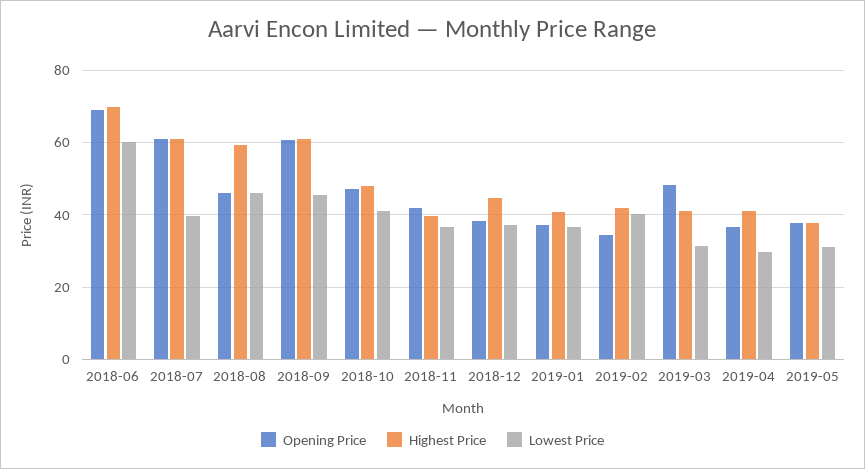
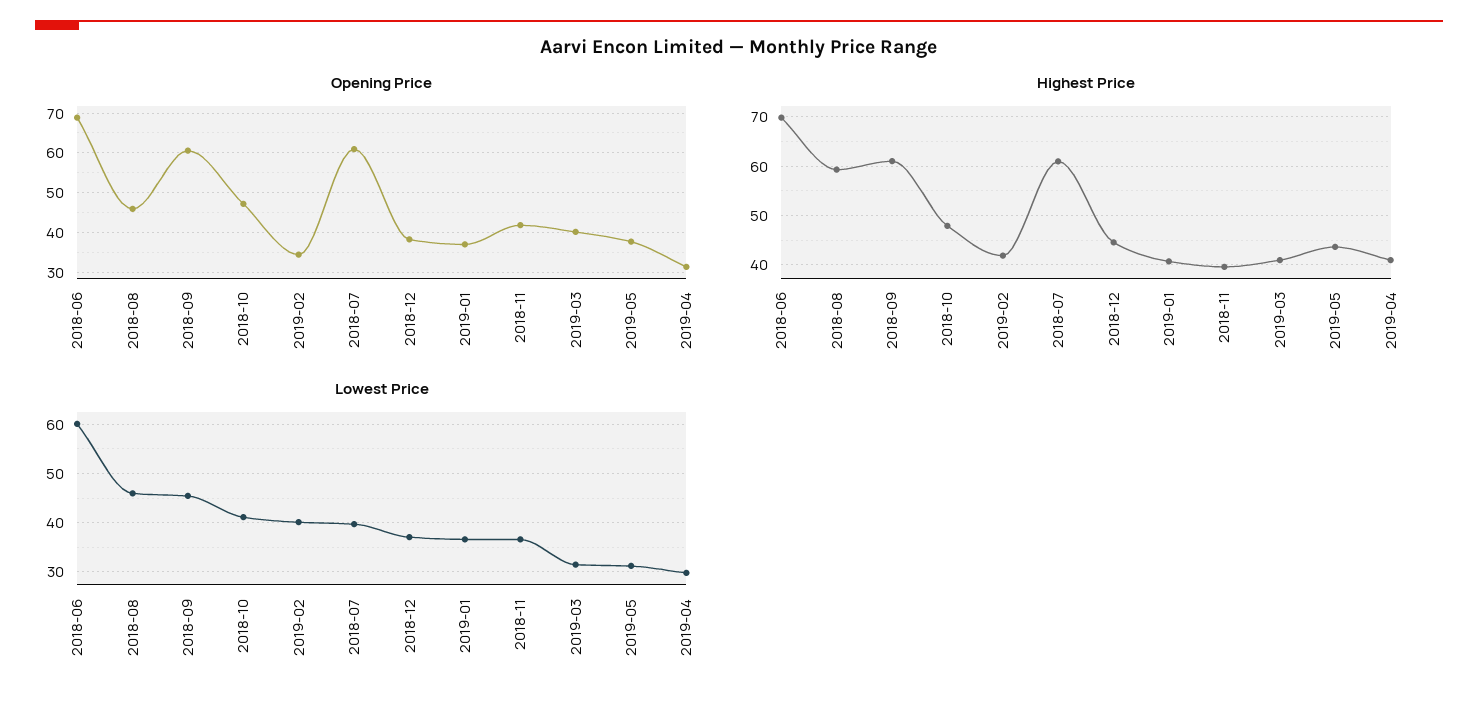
Opening Price, 2019-03: 48 -> 40
Opening Price, 2019-04: 36 -> 32
Highest Price, 2019-05: 38 -> 44

